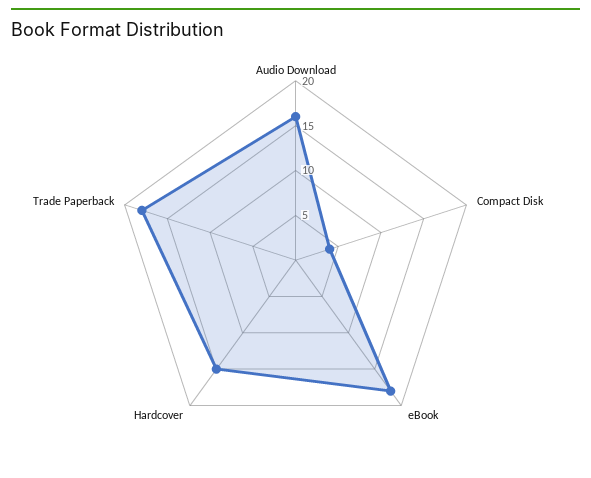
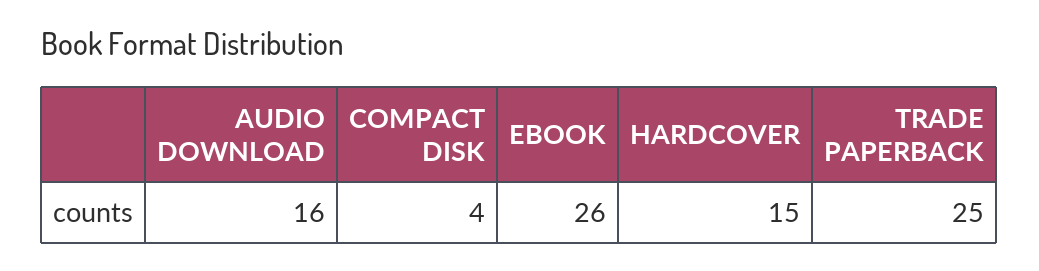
eBook: 18 -> 26
Trade Paperback: 18 -> 25

